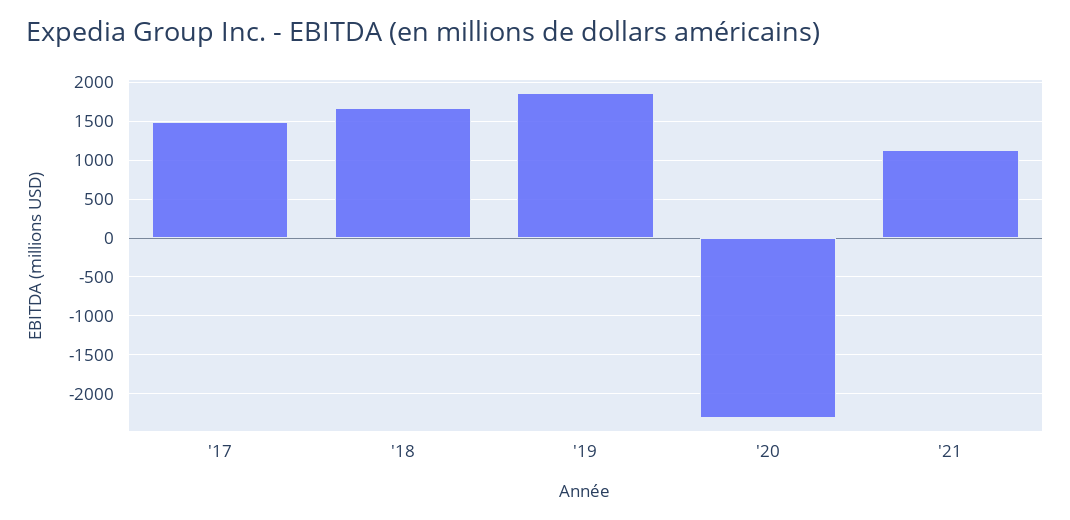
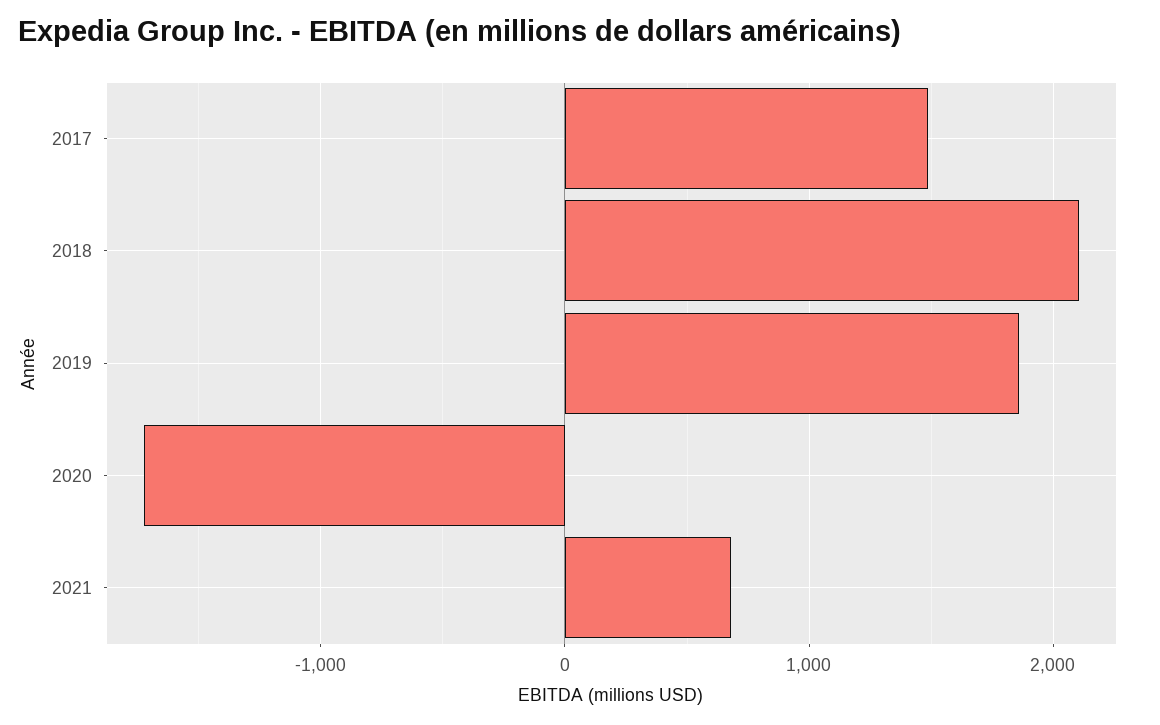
'18: 1700 -> 2100
'20: -2300 -> -1700
'21: 1100 -> 700

